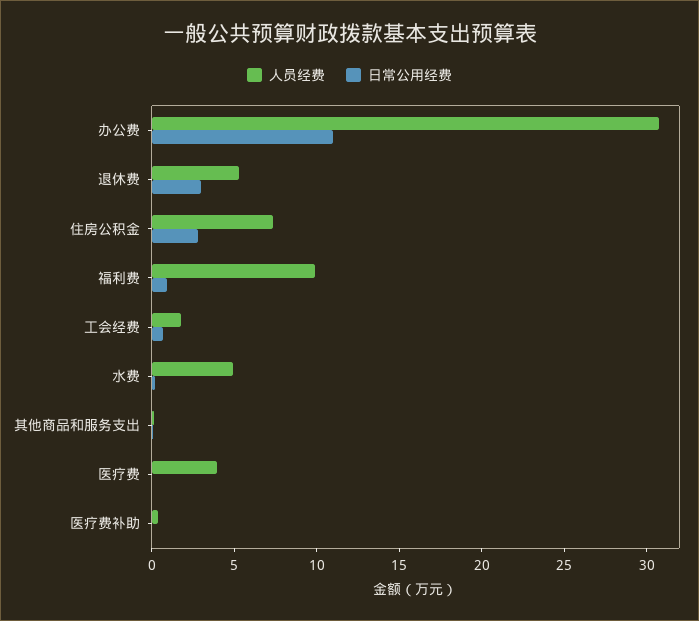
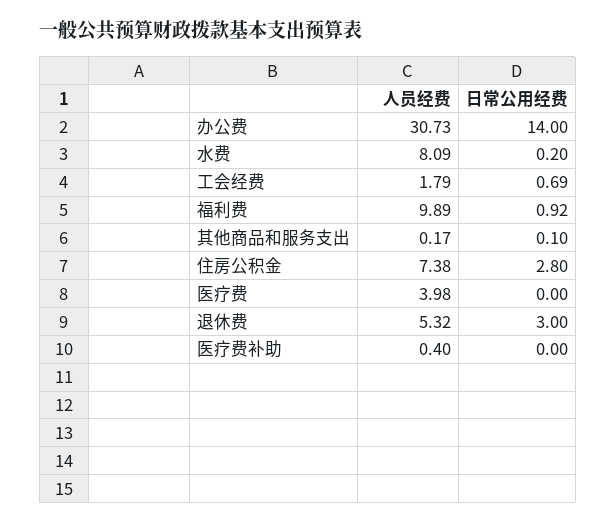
日常公用经费, 办公费: 11 -> 14
人员经费, 水费: 5 -> 8.09

